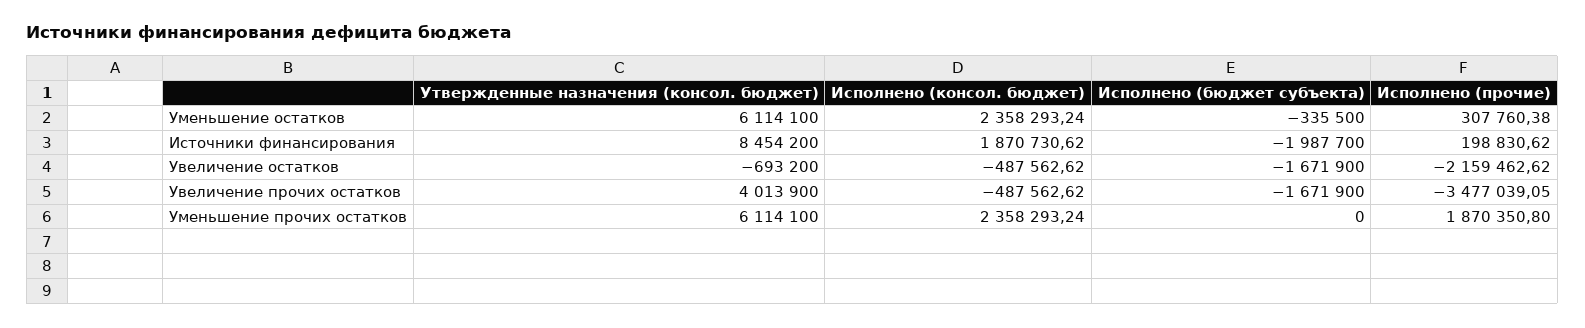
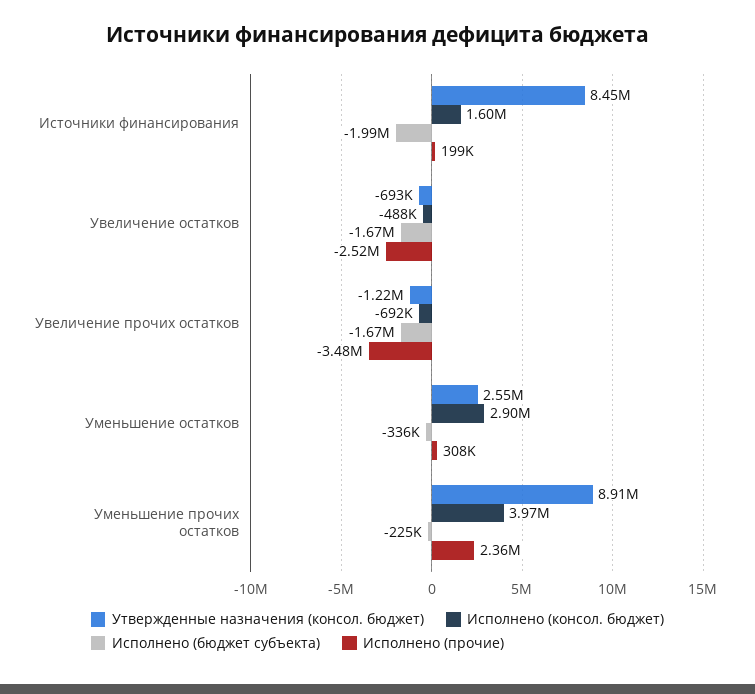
Утвержденные назначения (консол. бюджет), Уменьшение остатков: 6114100 -> 2550000
Исполнено (консол. бюджет), Уменьшение остатков: 2358293.24 -> 2900000
Исполнено (консол. бюджет), Источники финансирования: 1870730.62 -> 1600000
Исполнено (прочие), Увеличение остатков: -2159462.62 -> -2520000
Утвержденные назначения (консол. бюджет), Увеличение прочих остатков: 4013900 -> -1220000
Исполнено (консол. бюджет), Увеличение прочих остатков: -487562.62 -> -692000
Утвержденные назначения (консол. бюджет), Уменьшение прочих остатков: 6114100 -> 8910000
Исполнено (консол. бюджет), Уменьшение прочих остатков: 2358293.24 -> 3970000
Исполнено (бюджет субъекта), Уменьшение прочих остатков: 0 -> -225000
Исполнено (прочие), Уменьшение прочих остатков: 1870350.8 -> 2360000

